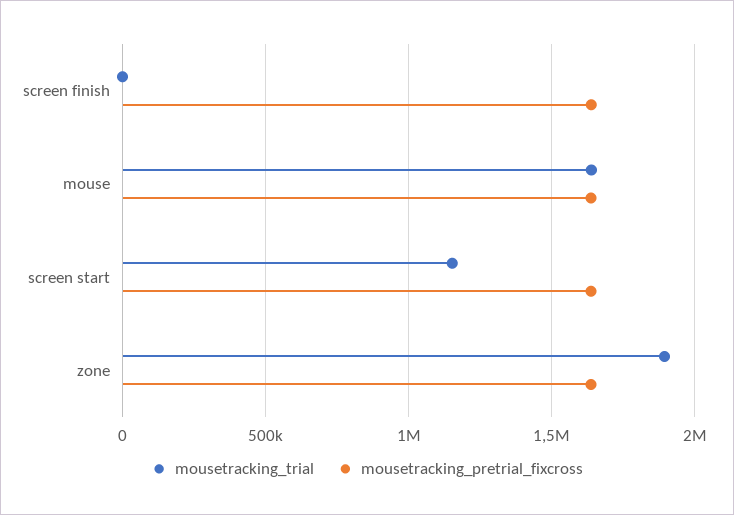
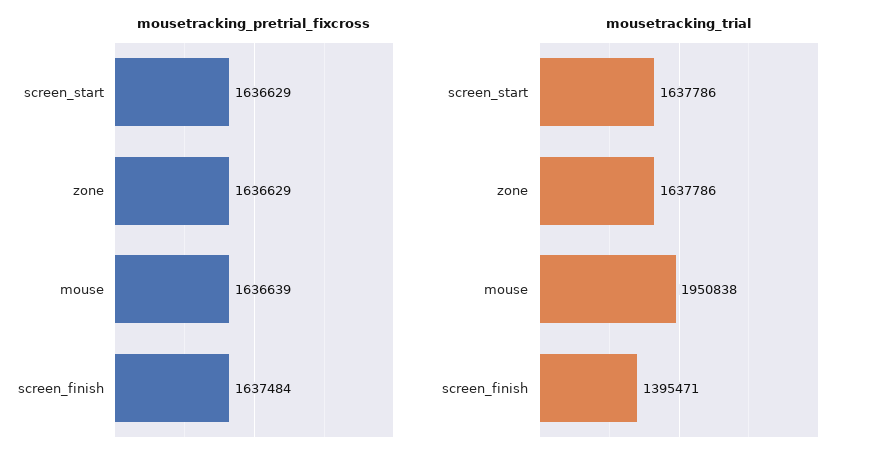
mousetracking_trial, screen finish: 0 -> 1395471
mousetracking_trial, mouse: 1650000 -> 1950838
mousetracking_trial, screen start: 1150000 -> 1637786
mousetracking_trial, zone: 1900000 -> 1637786

